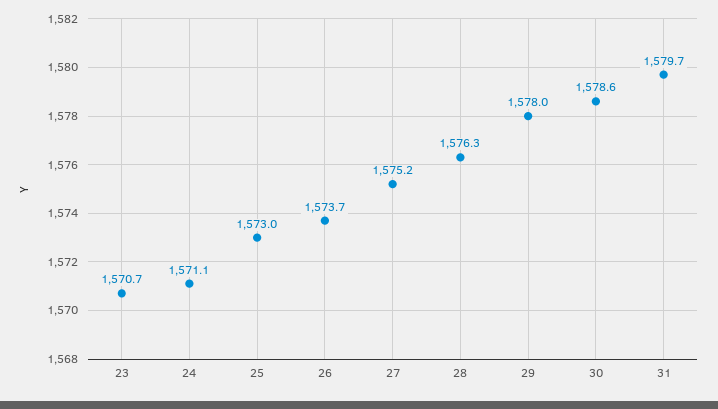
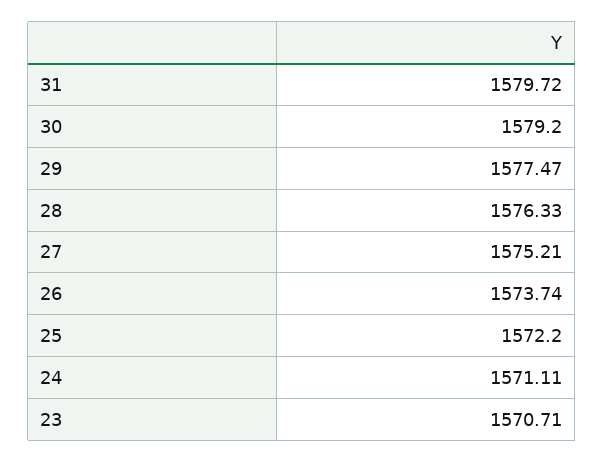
25: 1573 -> 1572.2
29: 1578 -> 1577.47
30: 1578.6 -> 1579.2

